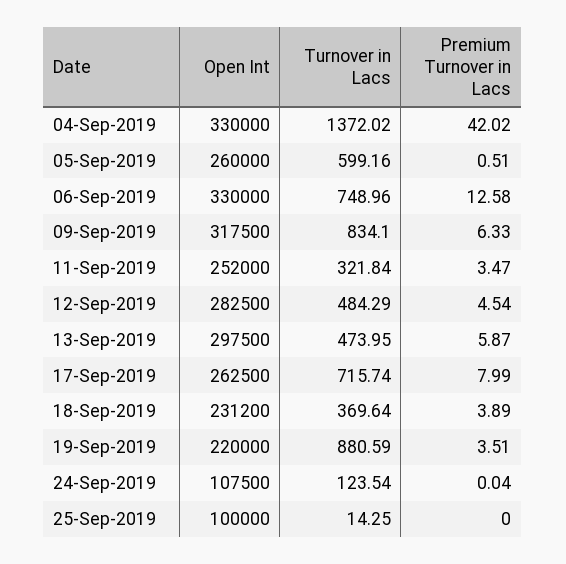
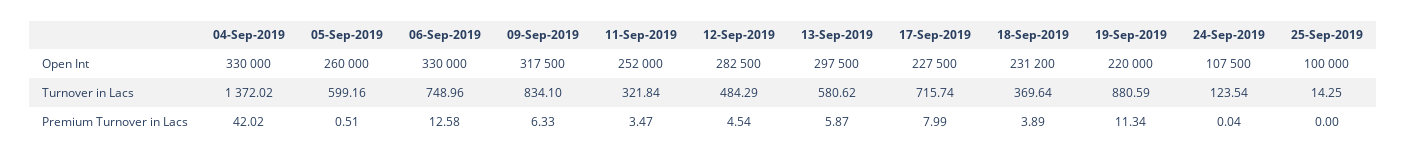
Turnover in Lacs, 13-Sep-2019: 473.95 -> 580.62
Open Int, 17-Sep-2019: 262500 -> 227500
Premium Turnover in Lacs, 19-Sep-2019: 3.51 -> 11.34

